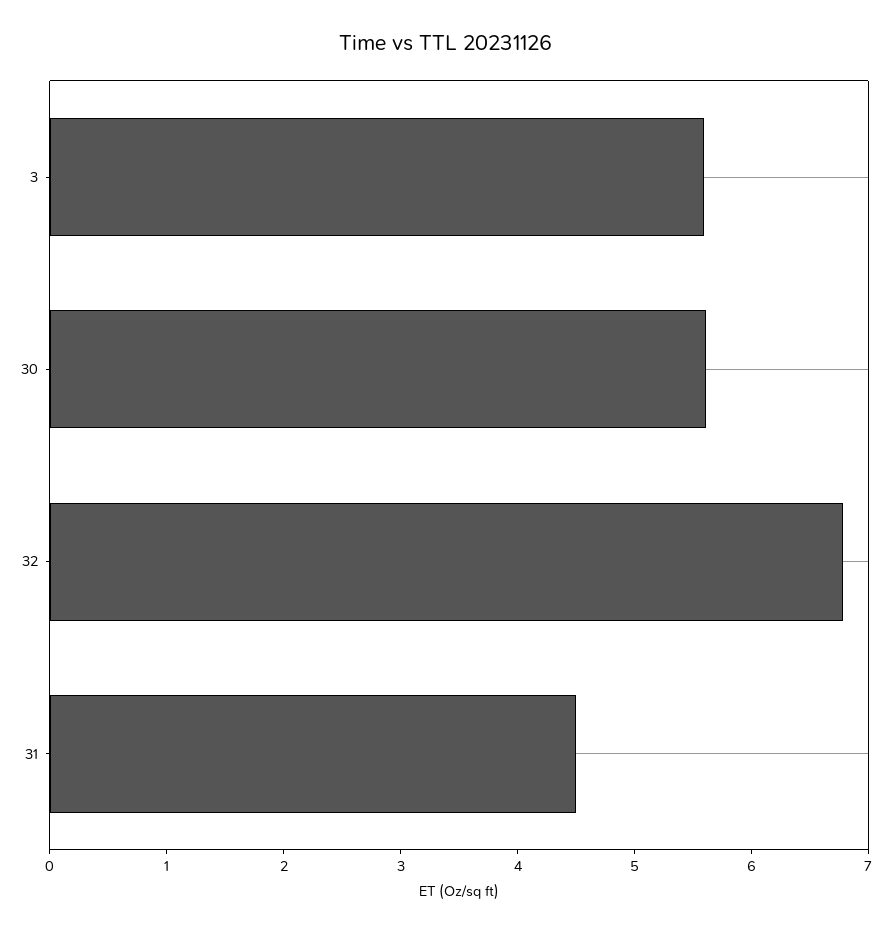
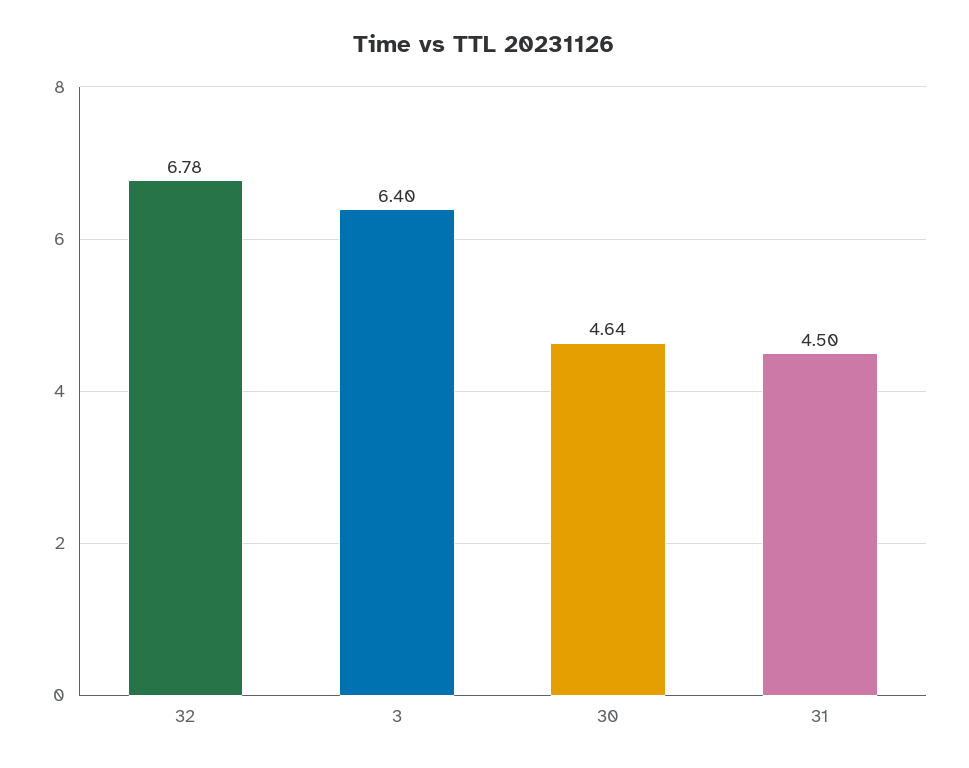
3: 5.6 -> 6.4
30: 5.6 -> 4.64

